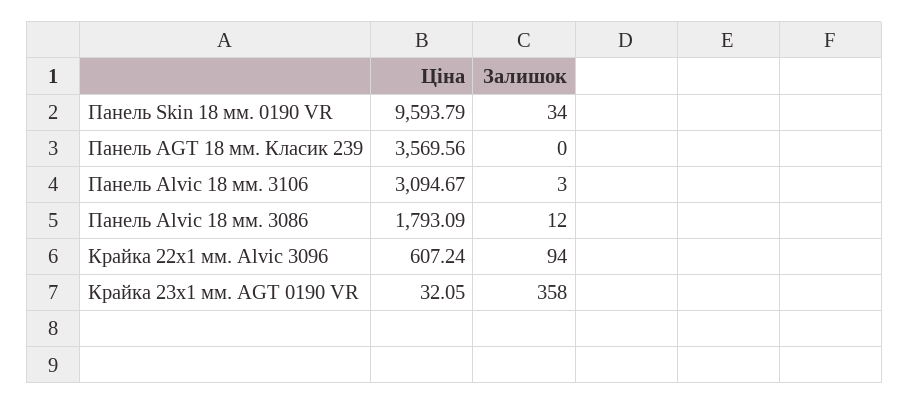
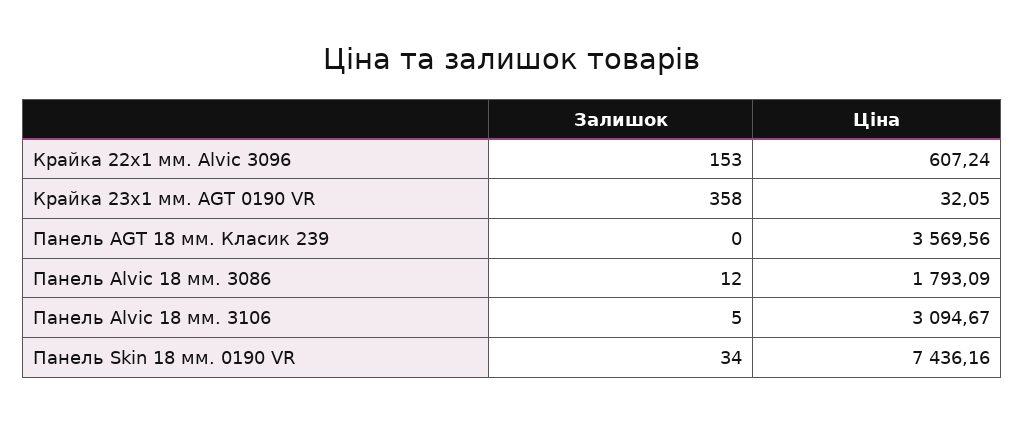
Ціна, Панель Skin 18 мм. 0190 VR: 9593.79 -> 7436.16
Залишок, Панель Alvic 18 мм. 3106: 3 -> 5
Залишок, Крайка 22x1 мм. Alvic 3096: 94 -> 153

